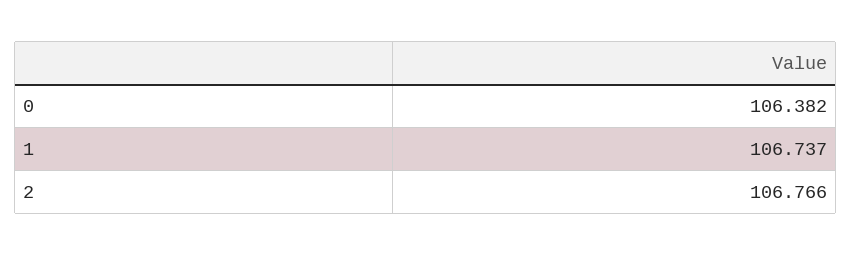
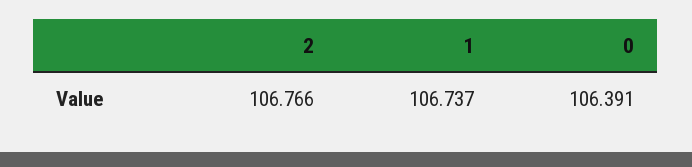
0: 106.382 -> 106.391

